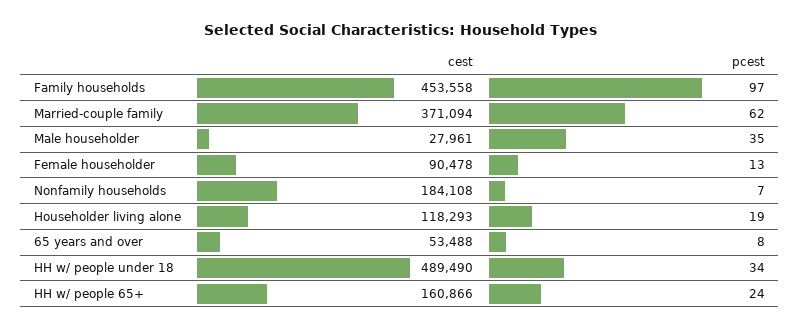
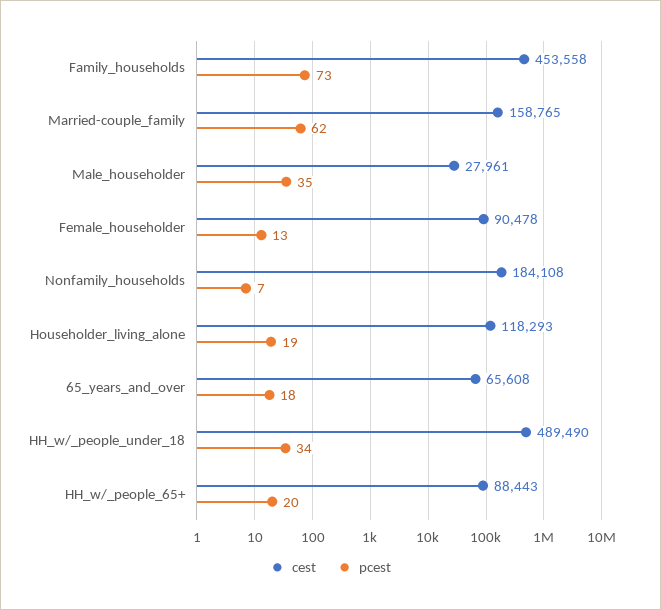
pcest, Family households: 97 -> 73
cest, Married-couple family: 371094 -> 158765
cest, 65 years and over: 53488 -> 65608
pcest, 65 years and over: 8 -> 18
cest, HH w/ people 65+: 160866 -> 88443
pcest, HH w/ people 65+: 24 -> 20

